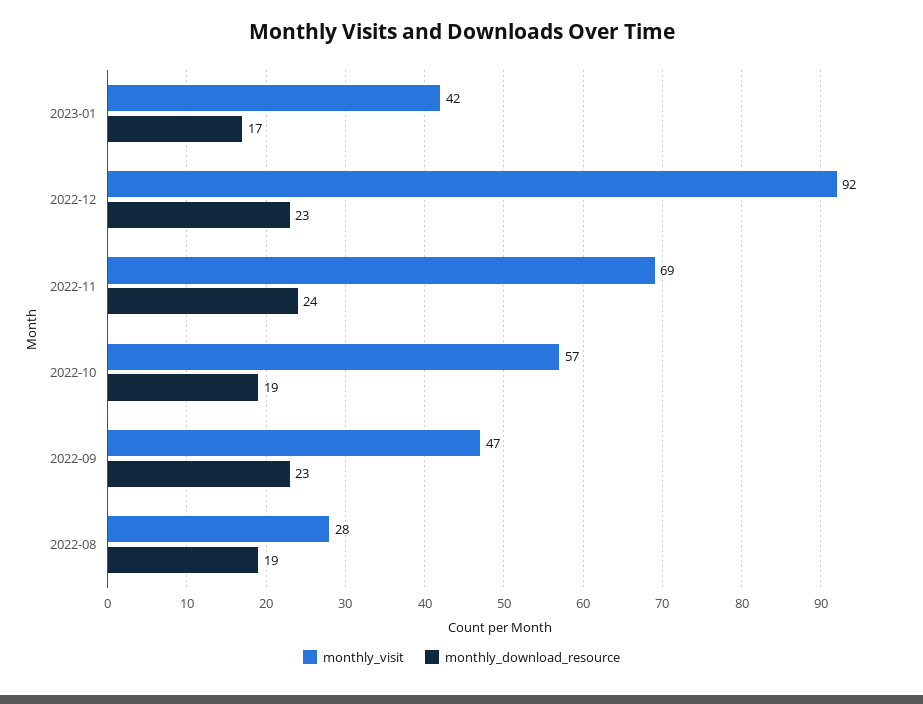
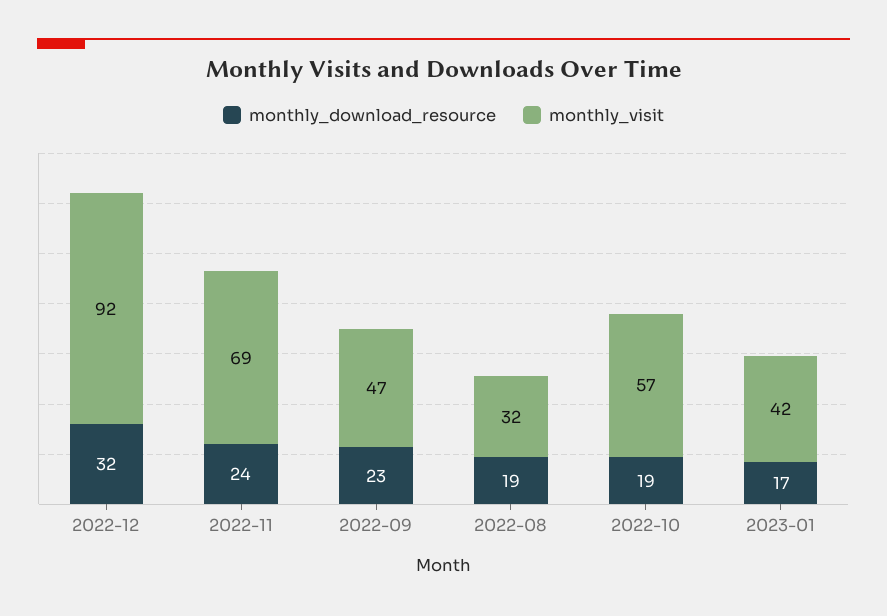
monthly_download_resource, 2022-12: 23 -> 32
monthly_visit, 2022-08: 28 -> 32

